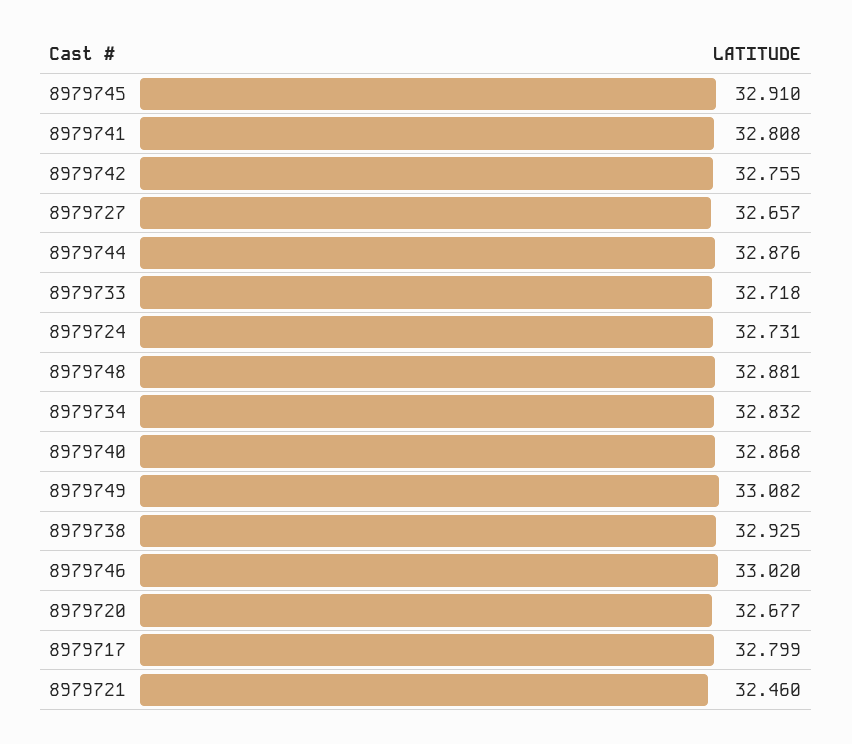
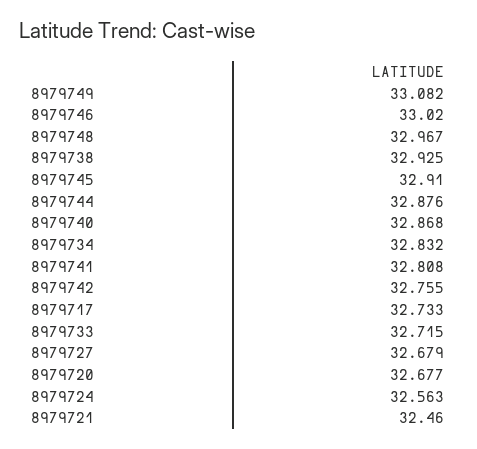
8979727: 32.657 -> 32.679
8979733: 32.718 -> 32.715
8979724: 32.731 -> 32.563
8979748: 32.881 -> 32.967
8979717: 32.799 -> 32.733

